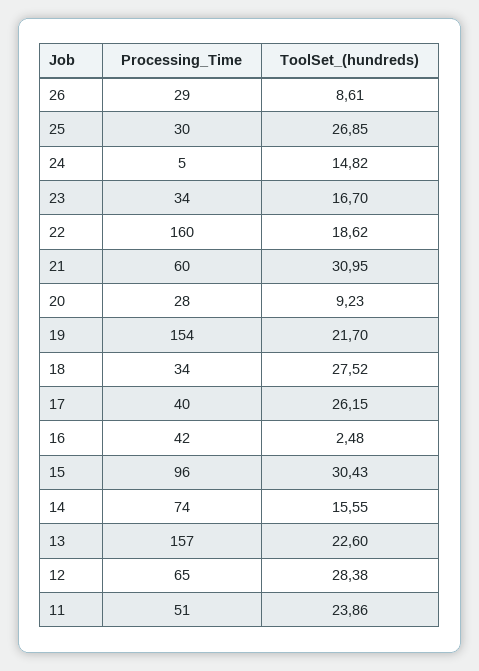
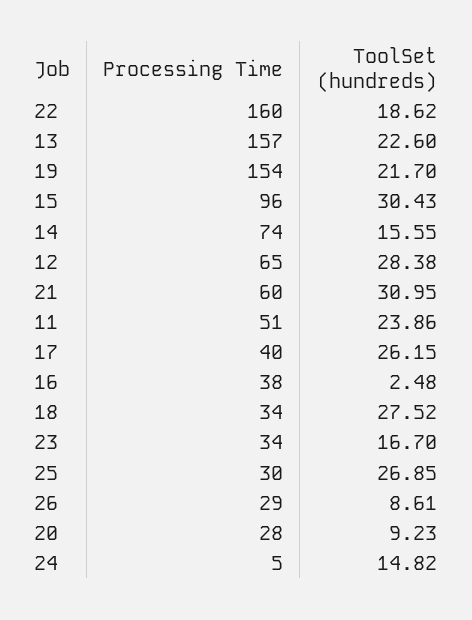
Processing_Time, 16: 42 -> 38

